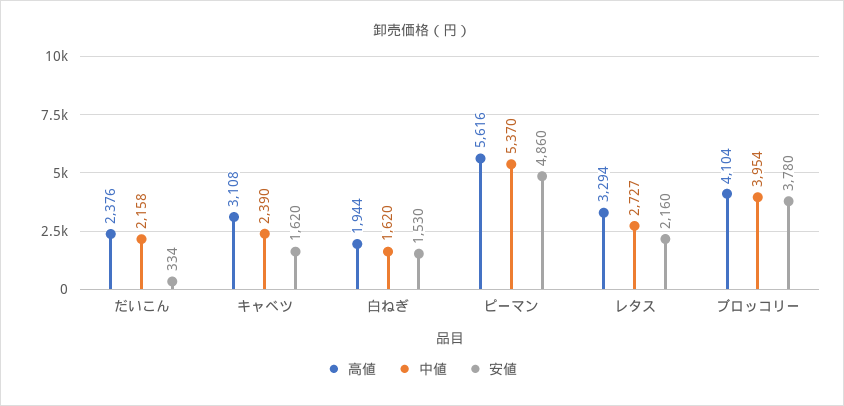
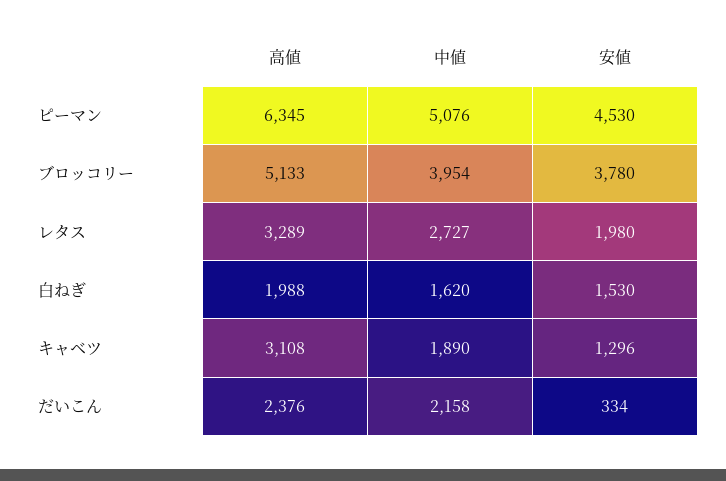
中値, キャベツ: 2390 -> 1890
安値, キャベツ: 1620 -> 1296
高値, 白ねぎ: 1944 -> 1988
高値, ピーマン: 5616 -> 6345
中値, ピーマン: 5370 -> 5076
安値, ピーマン: 4860 -> 4530
高値, レタス: 3294 -> 3289
安値, レタス: 2160 -> 1980
高値, ブロッコリー: 4104 -> 5133

